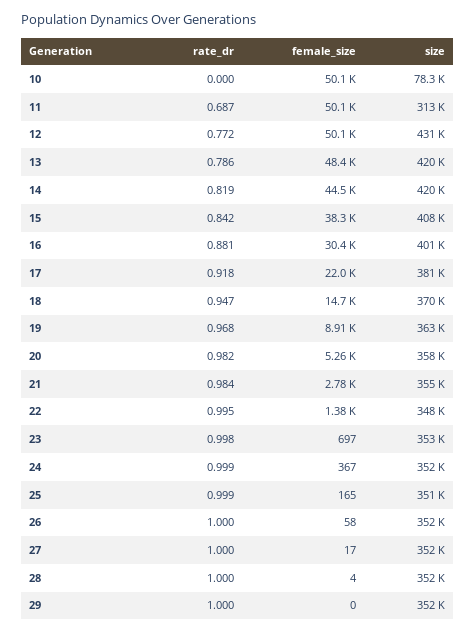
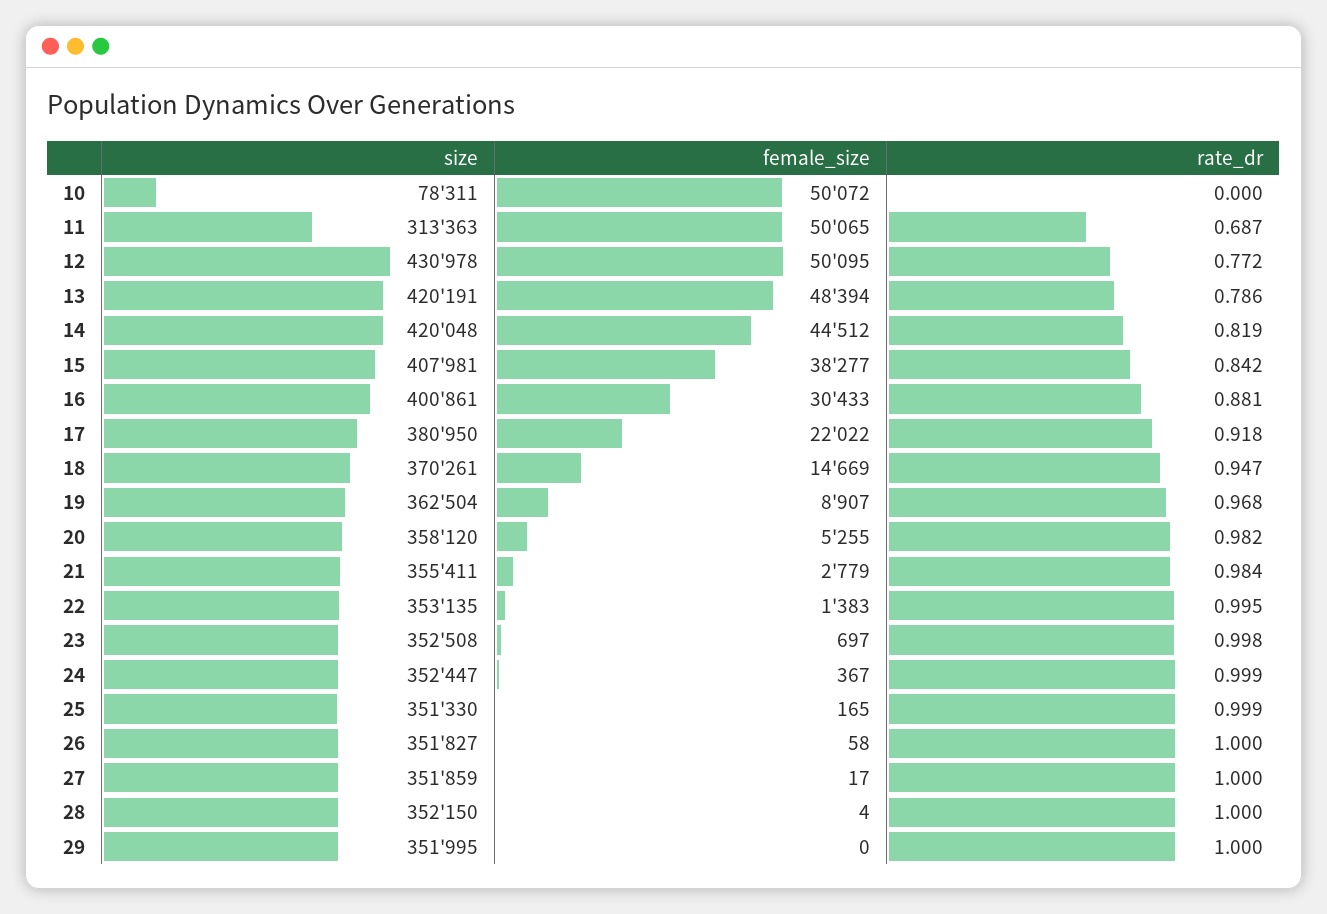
size, 22: 348000 -> 353135

